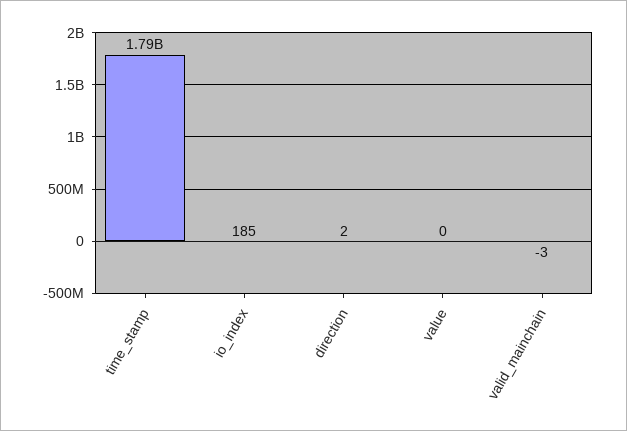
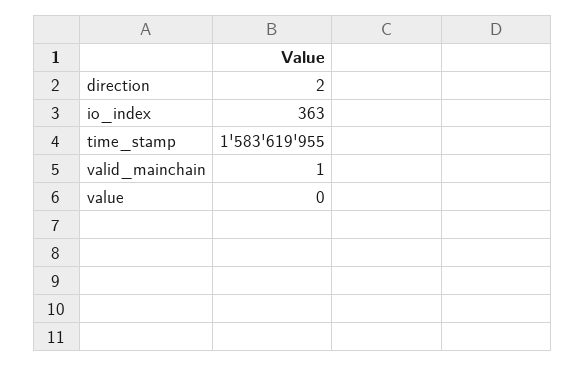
time_stamp: 1790000000 -> 1583619955
io_index: 185 -> 363
valid_mainchain: -3 -> 1

